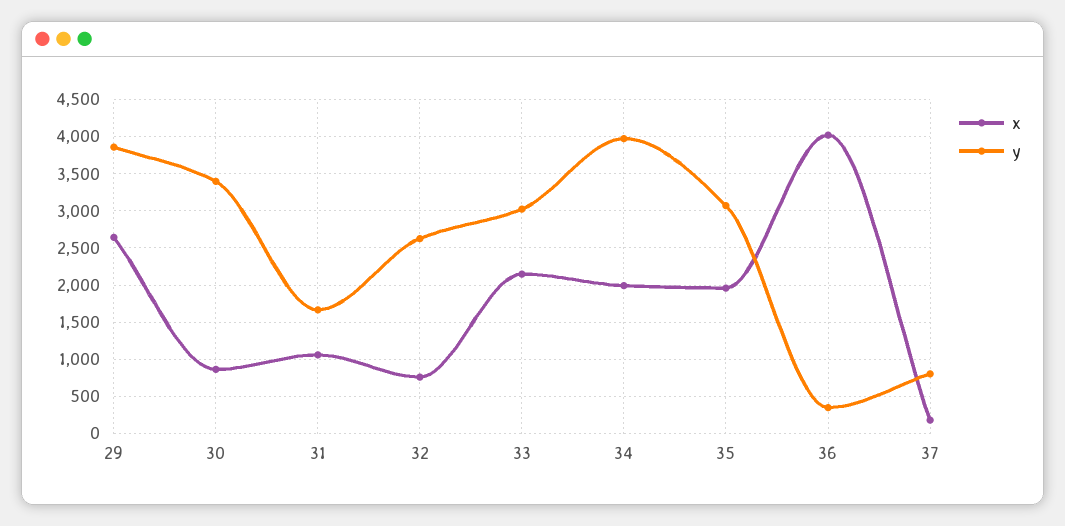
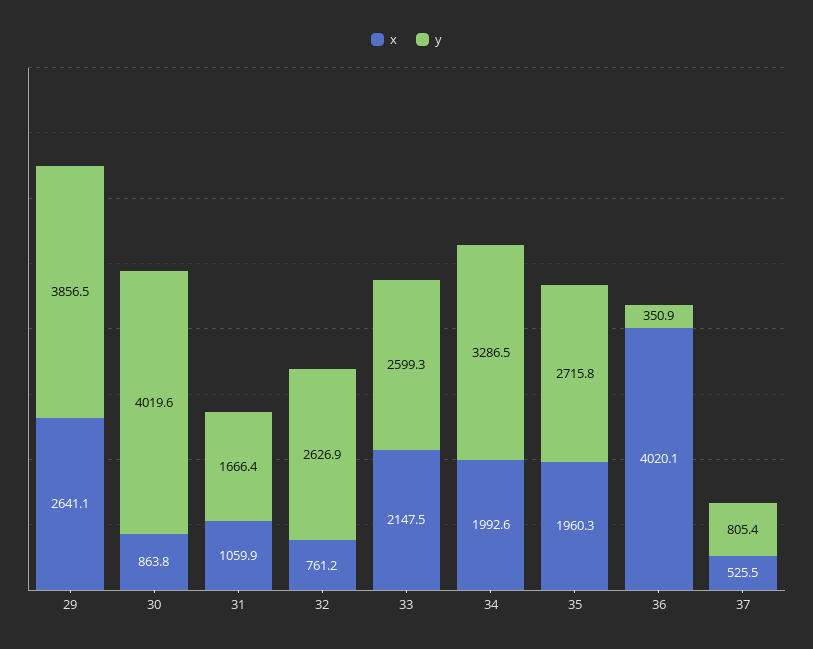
y, 30: 3400 -> 4019.6
y, 33: 3000 -> 2599.3
y, 34: 4000 -> 3286.5
y, 35: 3100 -> 2715.8
x, 37: 200 -> 525.5

